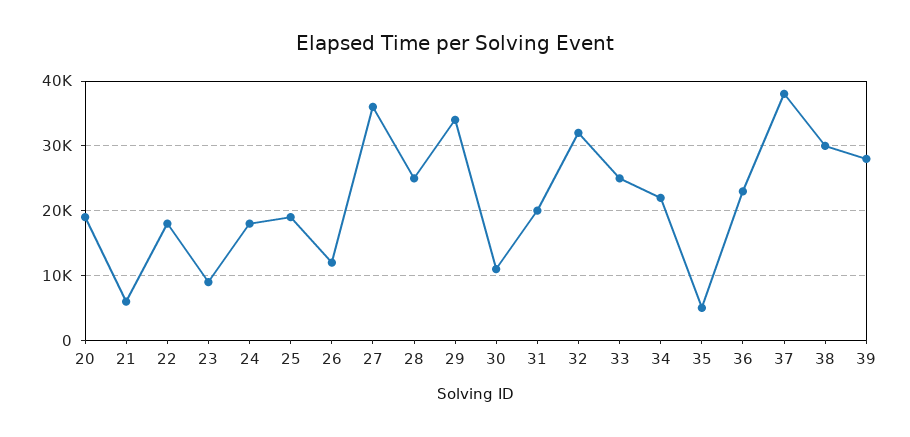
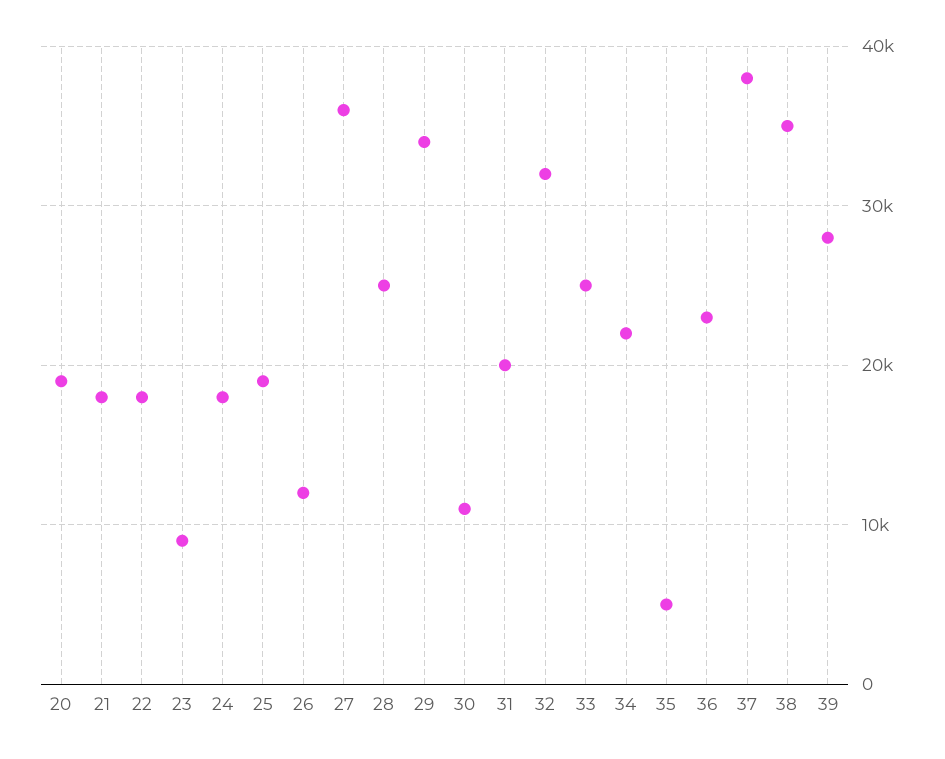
21: 6000 -> 18000
38: 30000 -> 35000

